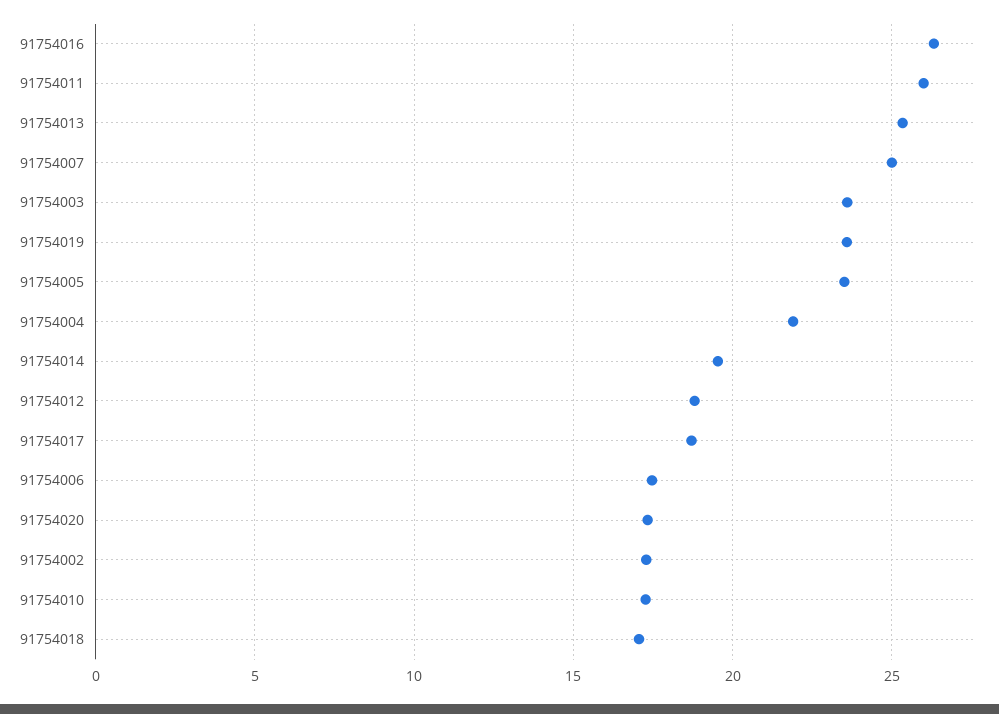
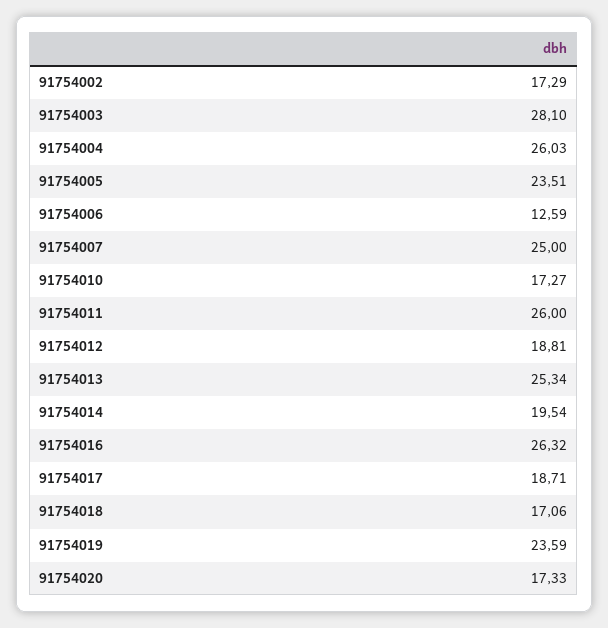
91754003: 23.5 -> 28.1
91754004: 22 -> 26.03
91754006: 17.5 -> 12.59

